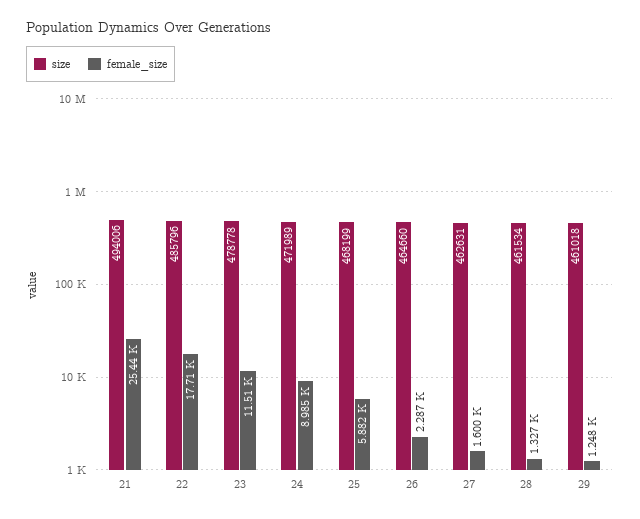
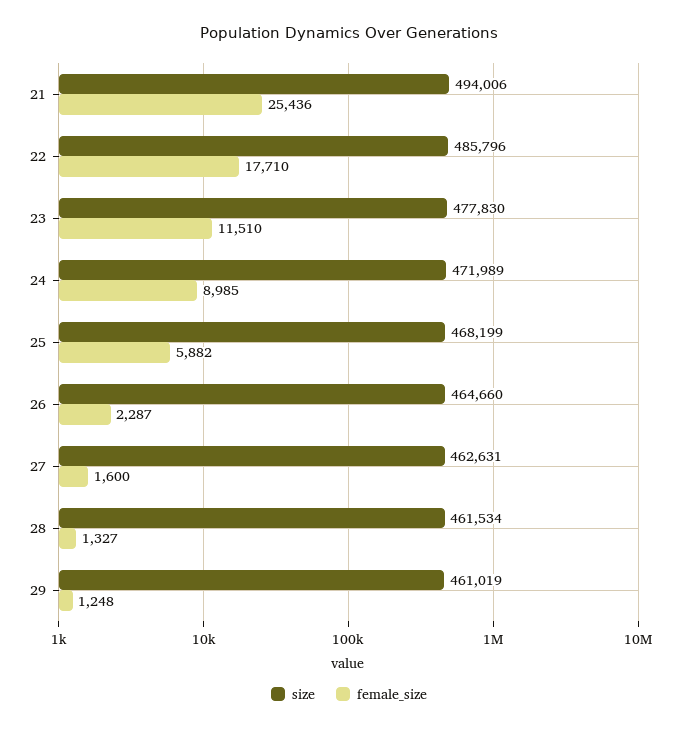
size, 23: 478778 -> 477830
size, 29: 461018 -> 461019

